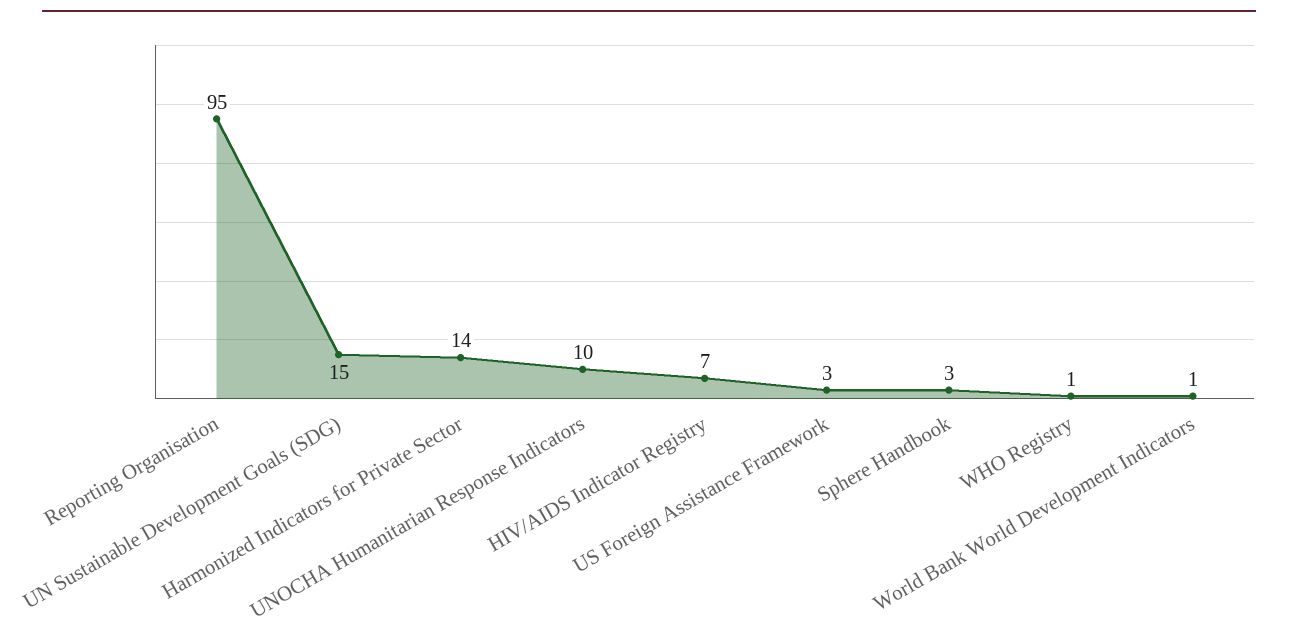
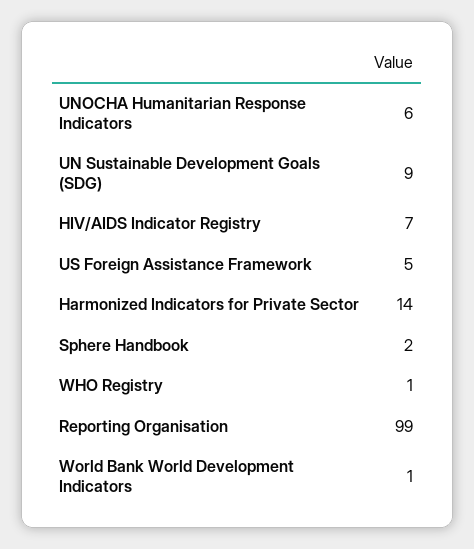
Reporting Organisation: 95 -> 99
UN Sustainable Development Goals (SDG): 15 -> 9
UNOCHA Humanitarian Response Indicators: 10 -> 6
US Foreign Assistance Framework: 3 -> 5
Sphere Handbook: 3 -> 2

